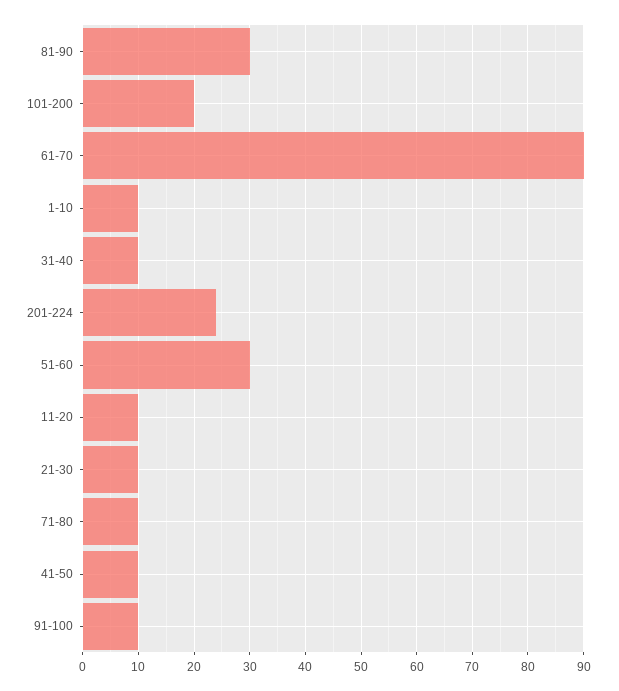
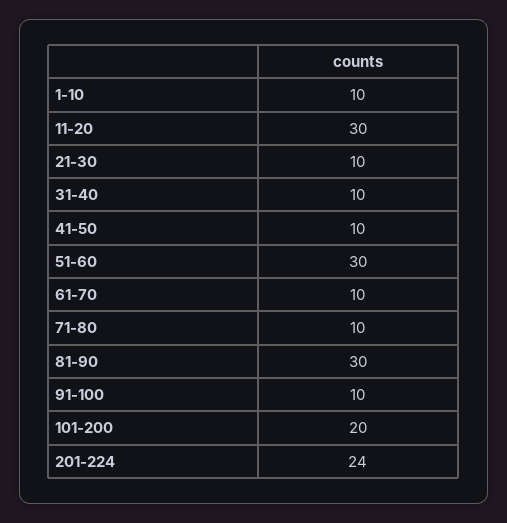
61-70: 90 -> 10
11-20: 10 -> 30

